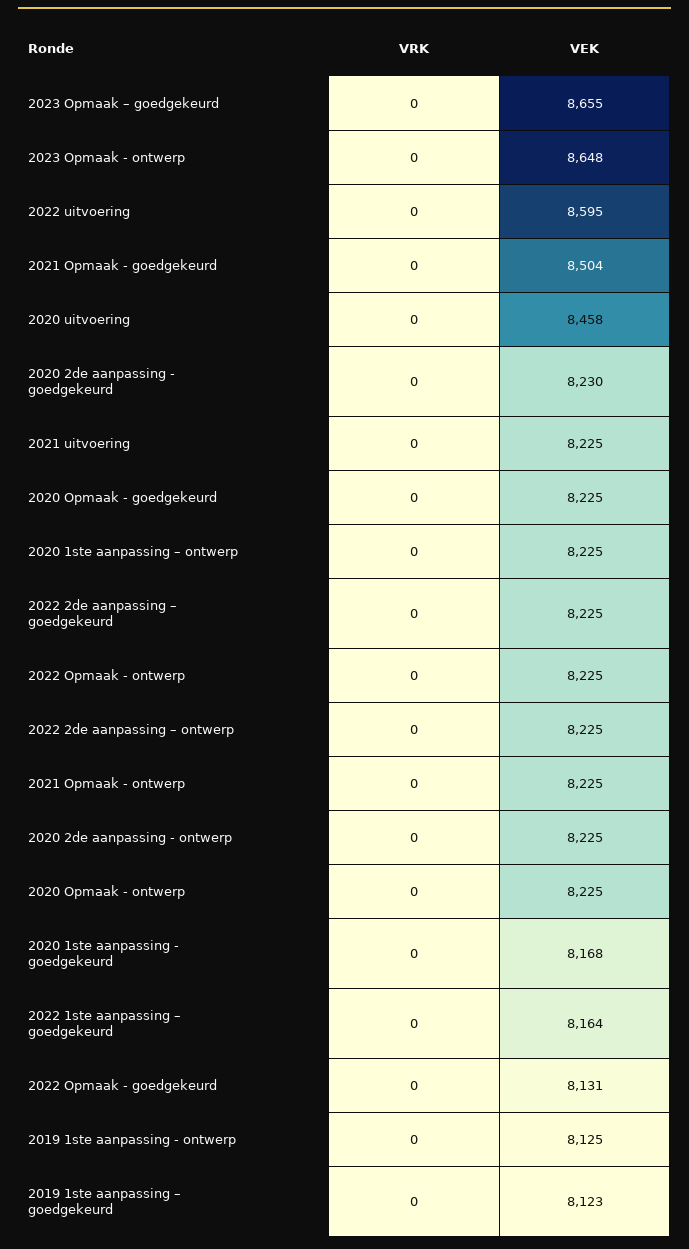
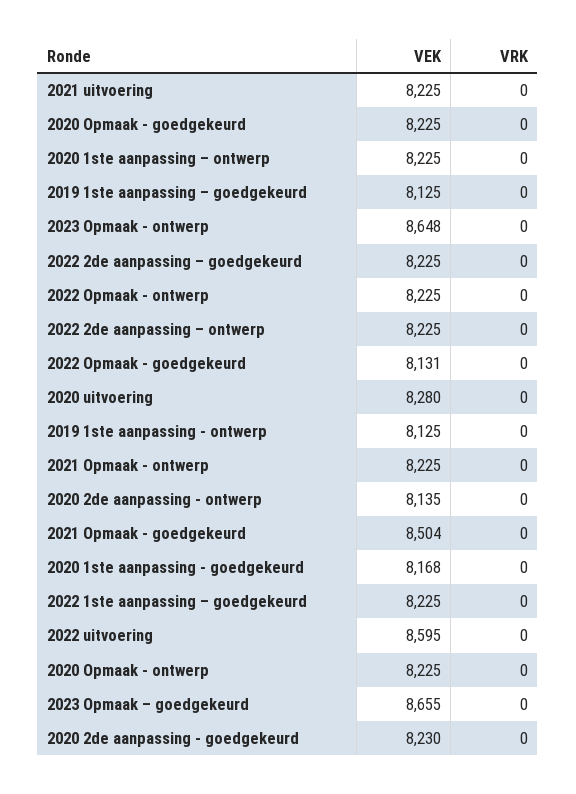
VEK, 2020 uitvoering: 8458 -> 8280
VEK, 2020 2de aanpassing - ontwerp: 8225 -> 8135
VEK, 2022 1ste aanpassing – goedgekeurd: 8164 -> 8225
VEK, 2019 1ste aanpassing – goedgekeurd: 8123 -> 8125

